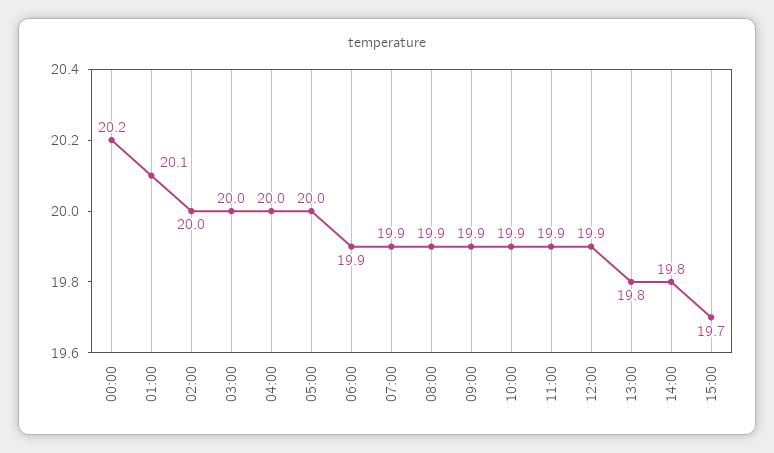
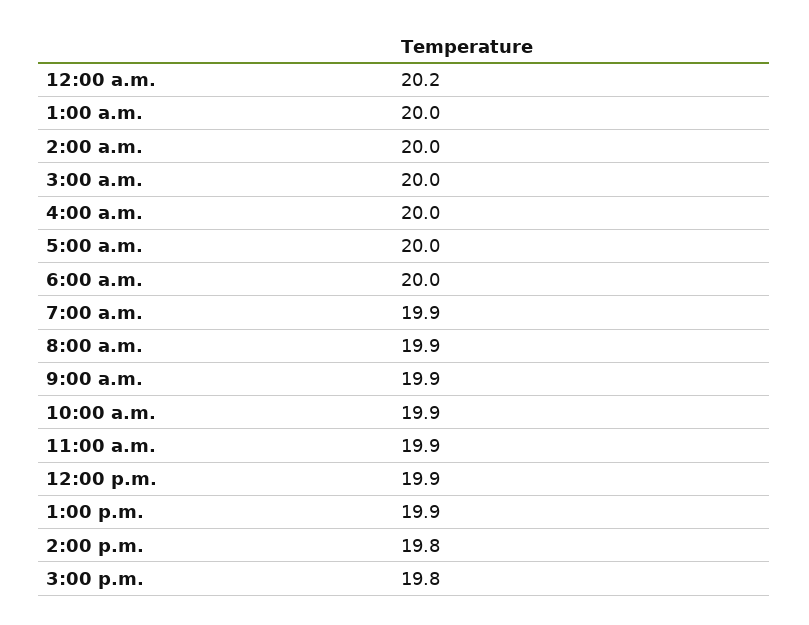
01:00: 20.1 -> 20
06:00: 19.9 -> 20
13:00: 19.8 -> 19.9
15:00: 19.7 -> 19.8

